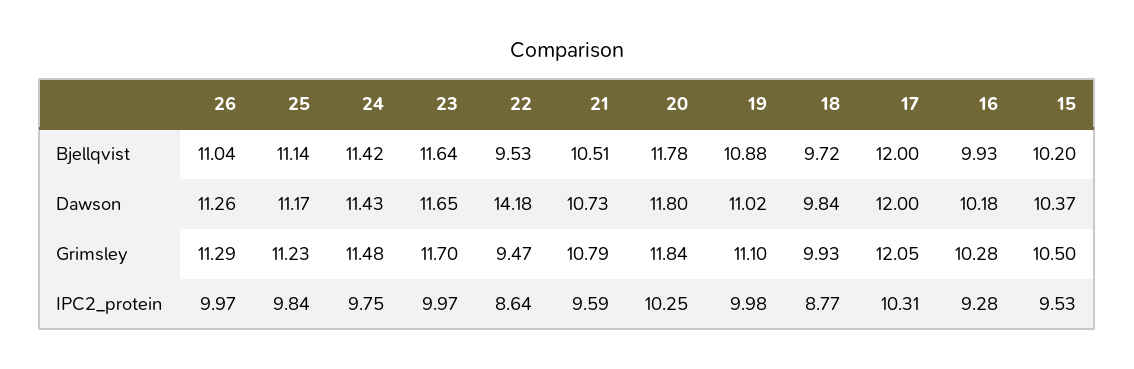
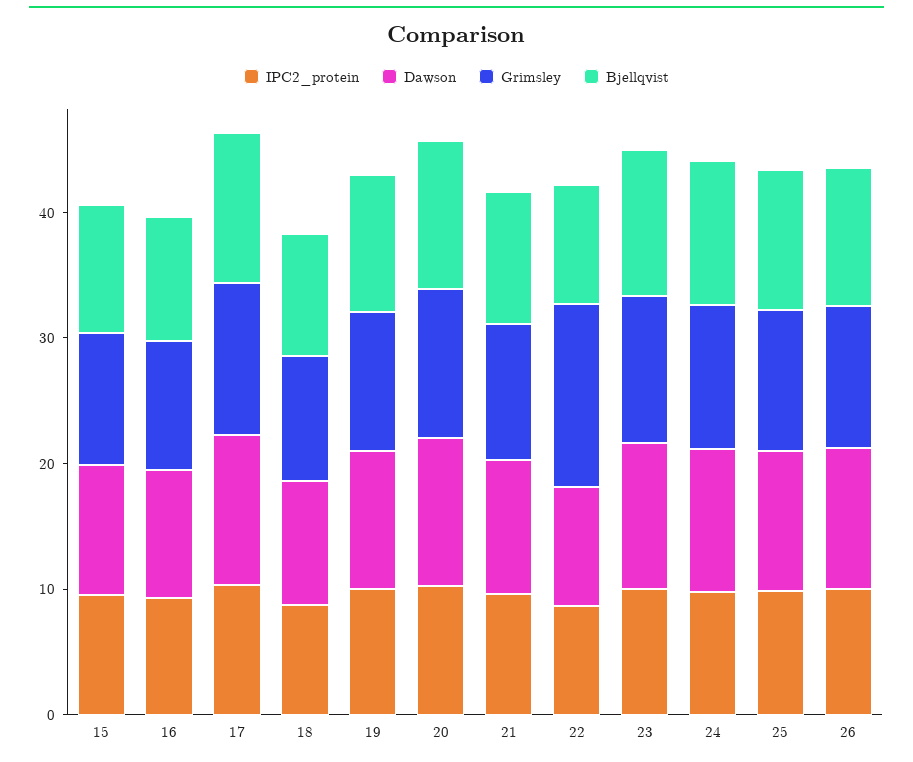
Dawson, 22: 14.18 -> 10
Grimsley, 22: 9.47 -> 14

